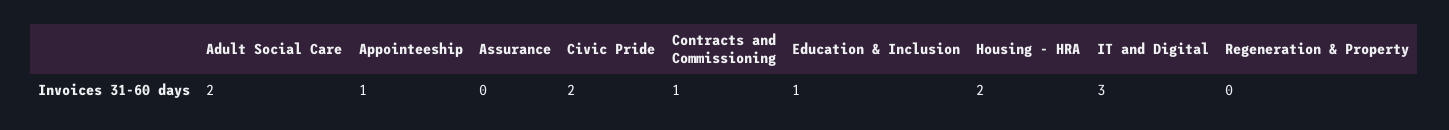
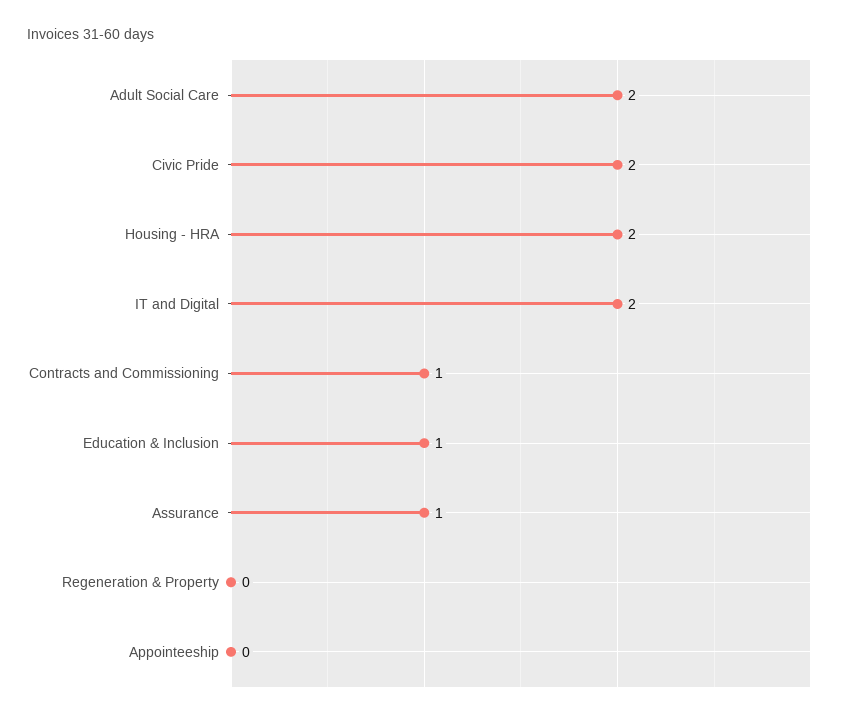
Appointeeship: 1 -> 0
Assurance: 0 -> 1
IT and Digital: 3 -> 2

